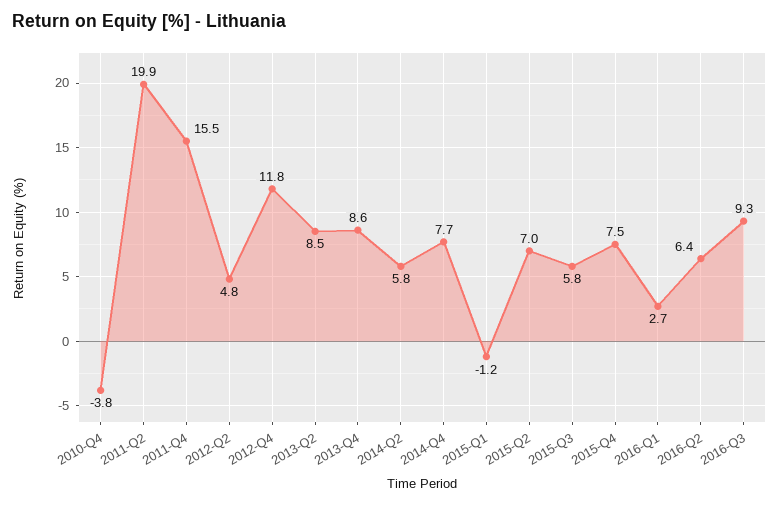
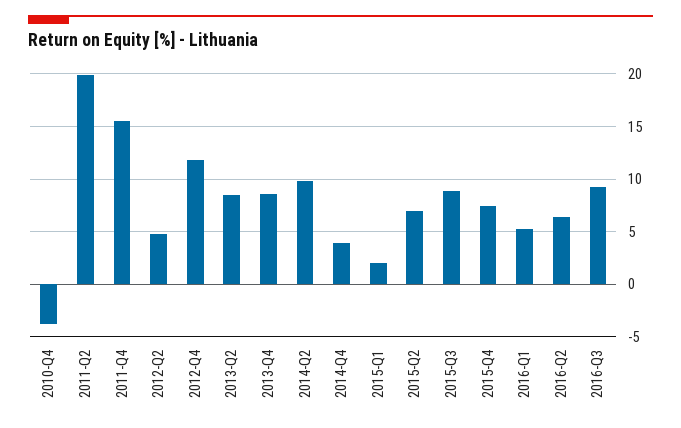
2014-Q2: 5.8 -> 10
2014-Q4: 7.7 -> 4
2015-Q1: -1.2 -> 2
2015-Q3: 5.8 -> 9
2016-Q1: 2.7 -> 5

